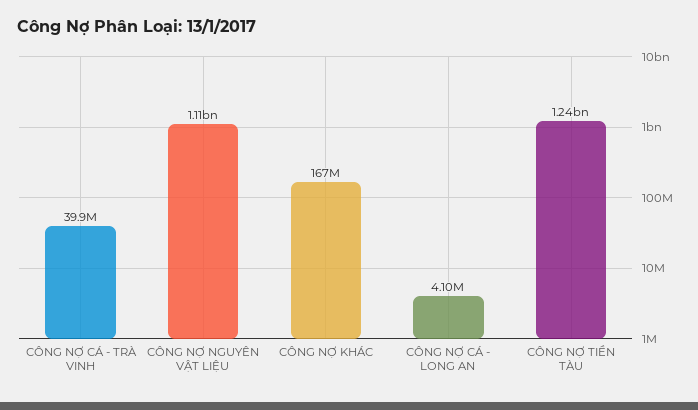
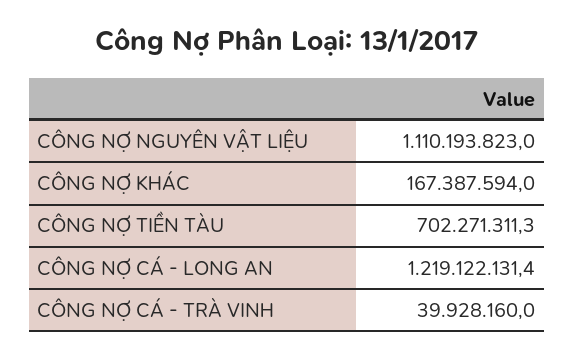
CÔNG NỢ CÁ - LONG AN: 4100000 -> 1219122131.4
CÔNG NỢ TIỀN TÀU: 1240000000 -> 702271311.3

